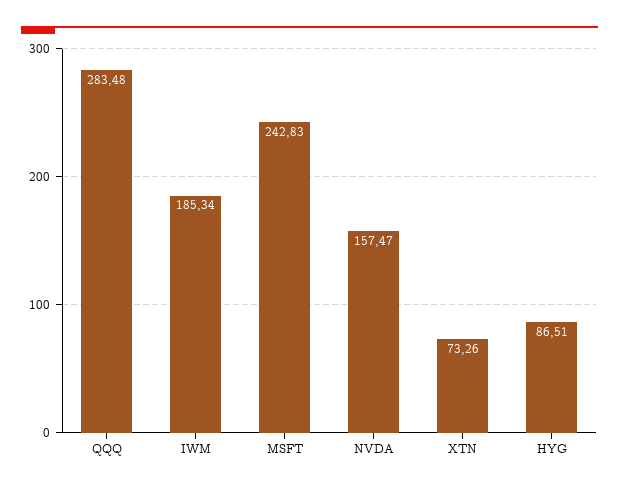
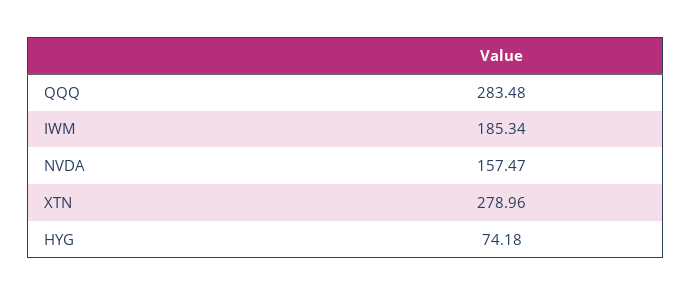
MSFT: 242.83 -> none
XTN: 73.26 -> 278.96
HYG: 86.51 -> 74.18

